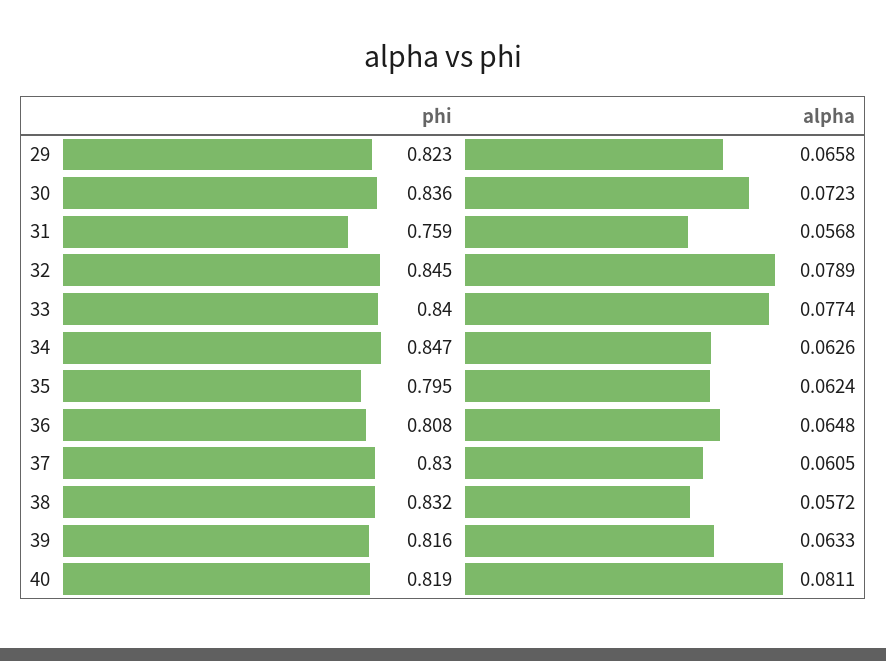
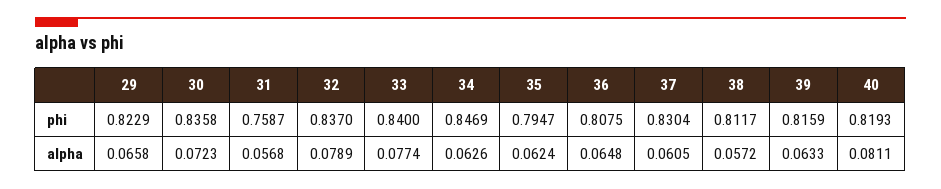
phi, 32: 0.845 -> 0.837
phi, 38: 0.832 -> 0.8117

